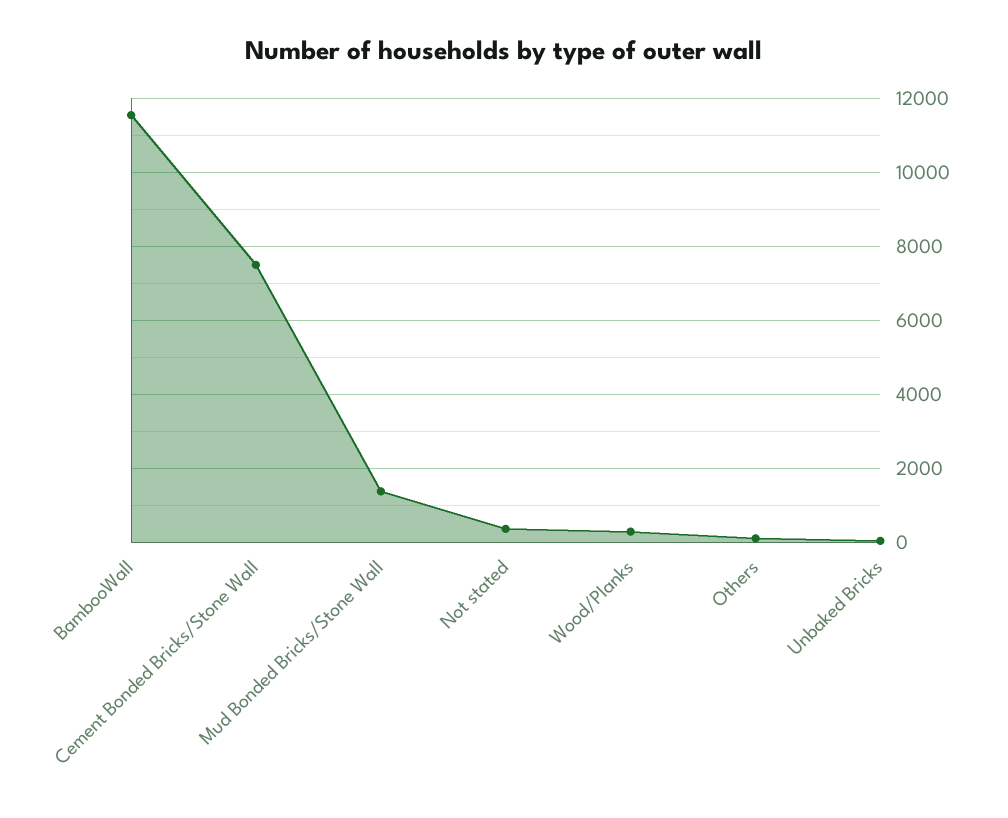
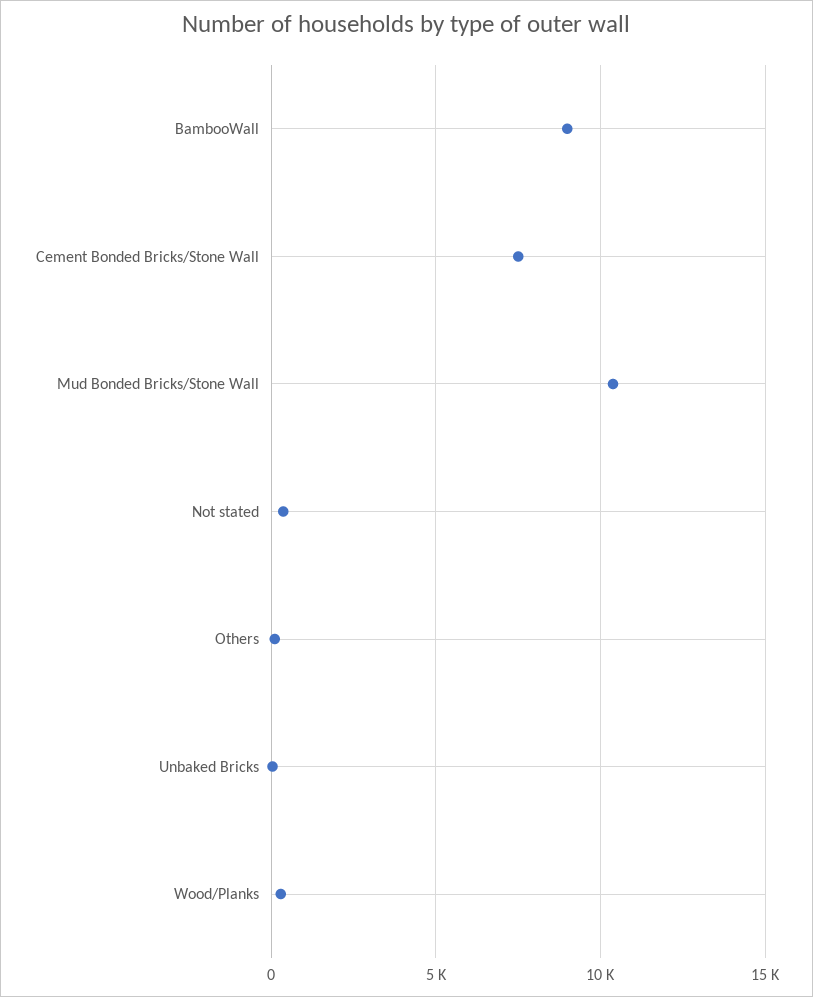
BambooWall: 11600 -> 9000
Mud Bonded Bricks/Stone Wall: 1400 -> 10500

